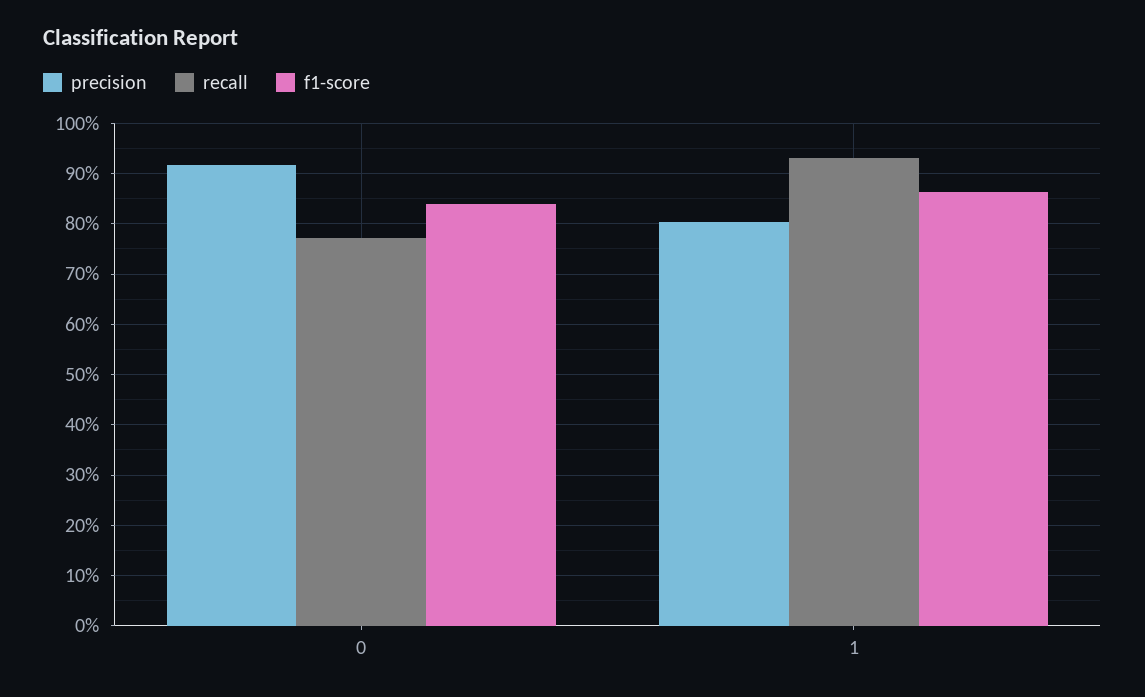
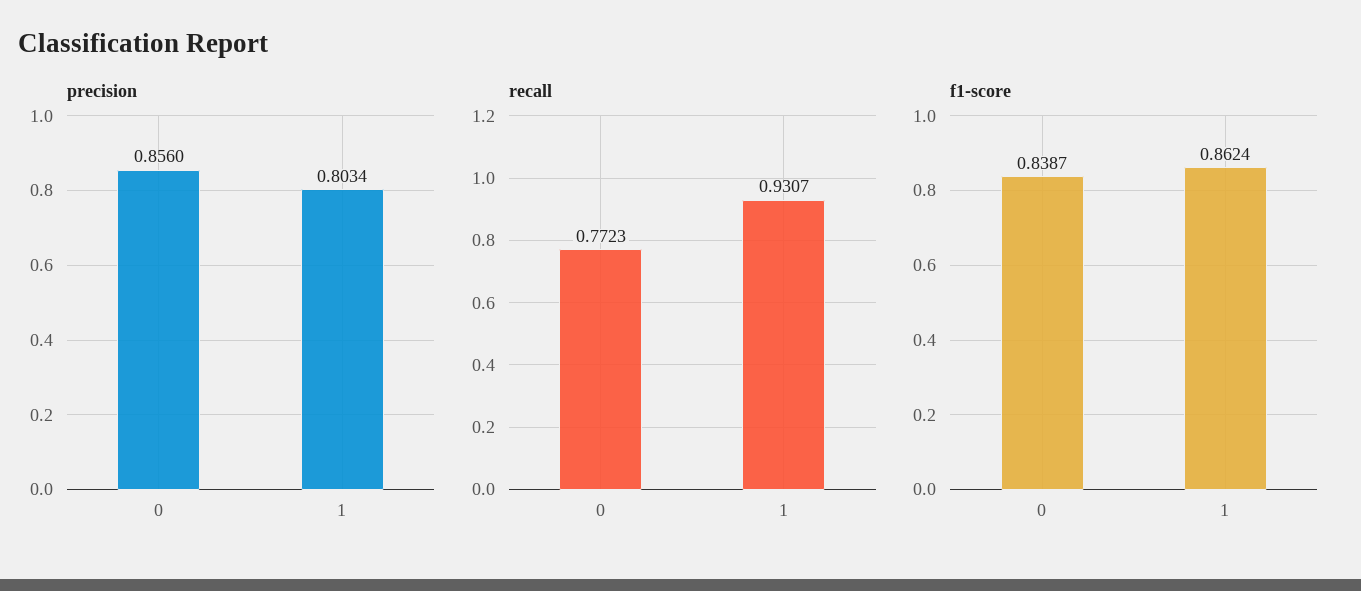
precision, 0: 0.92 -> 0.856

